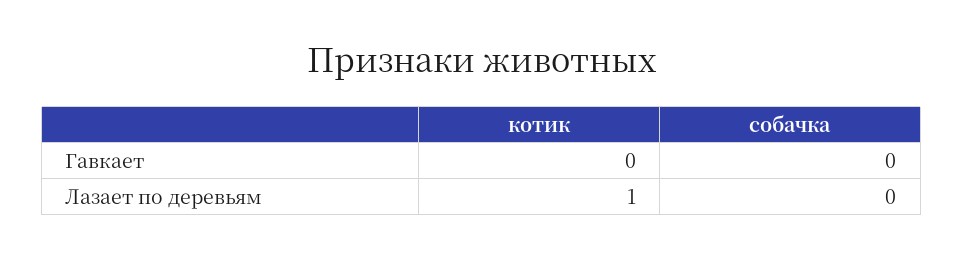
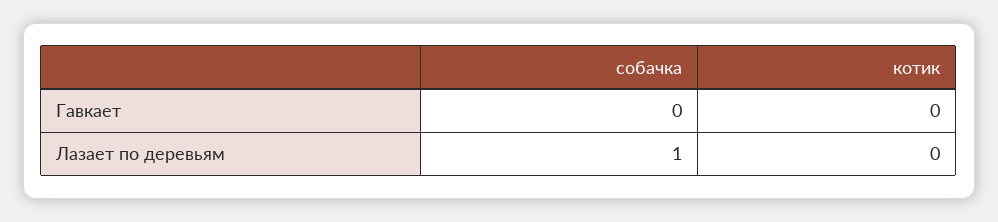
котик, Лазает по деревьям: 1 -> 0
собачка, Лазает по деревьям: 0 -> 1

